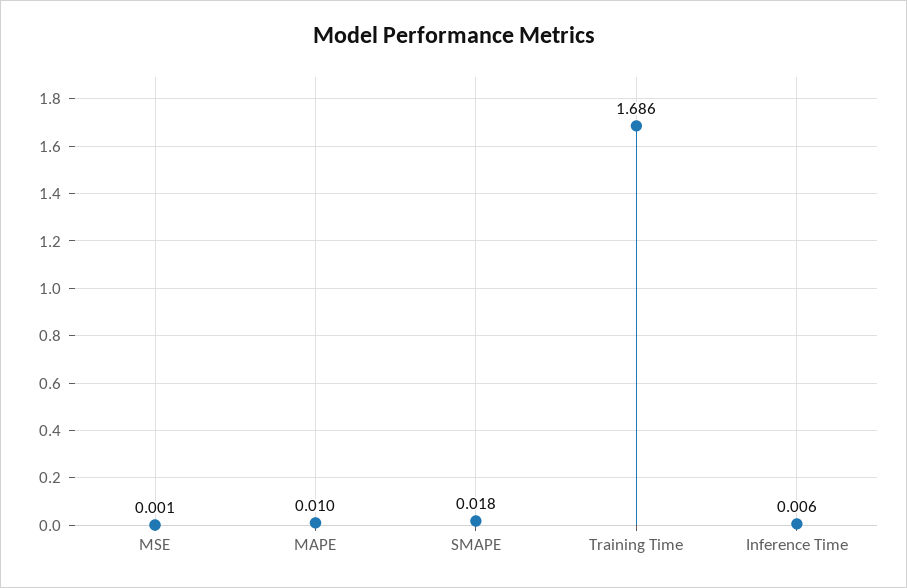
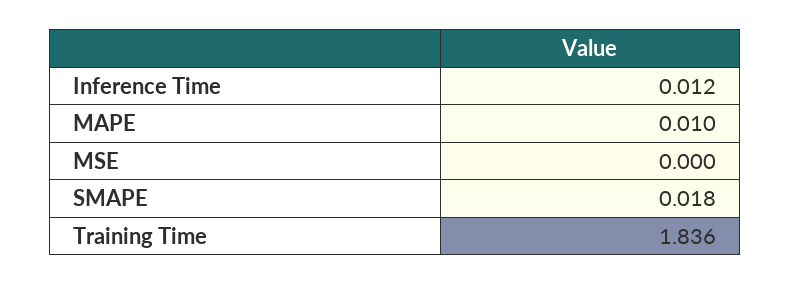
MSE: 0.001 -> 0
Training Time: 1.686 -> 1.836
Inference Time: 0.006 -> 0.012

